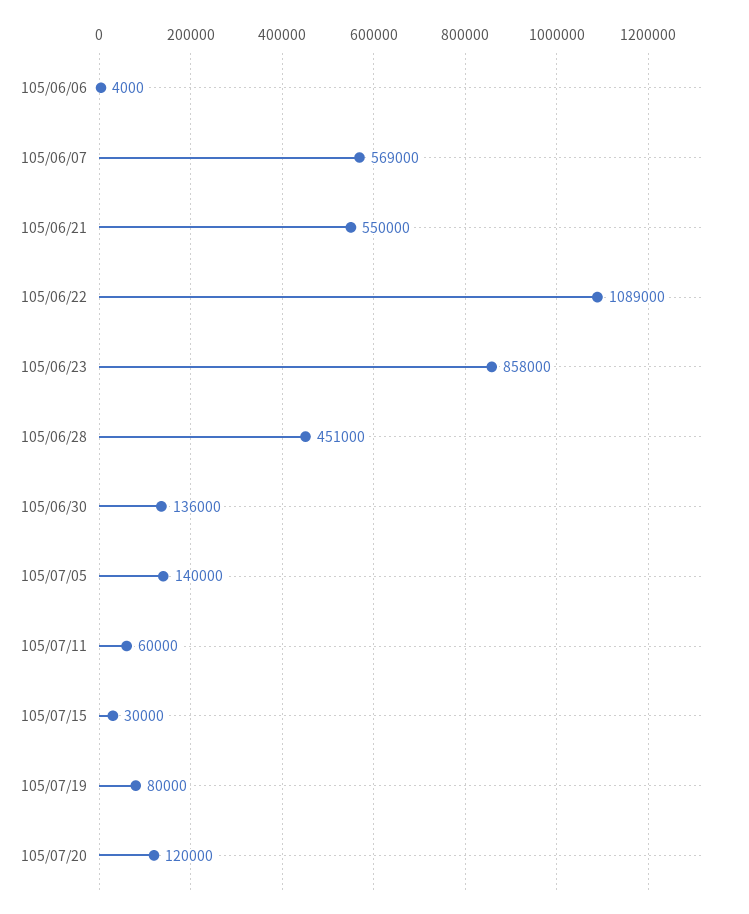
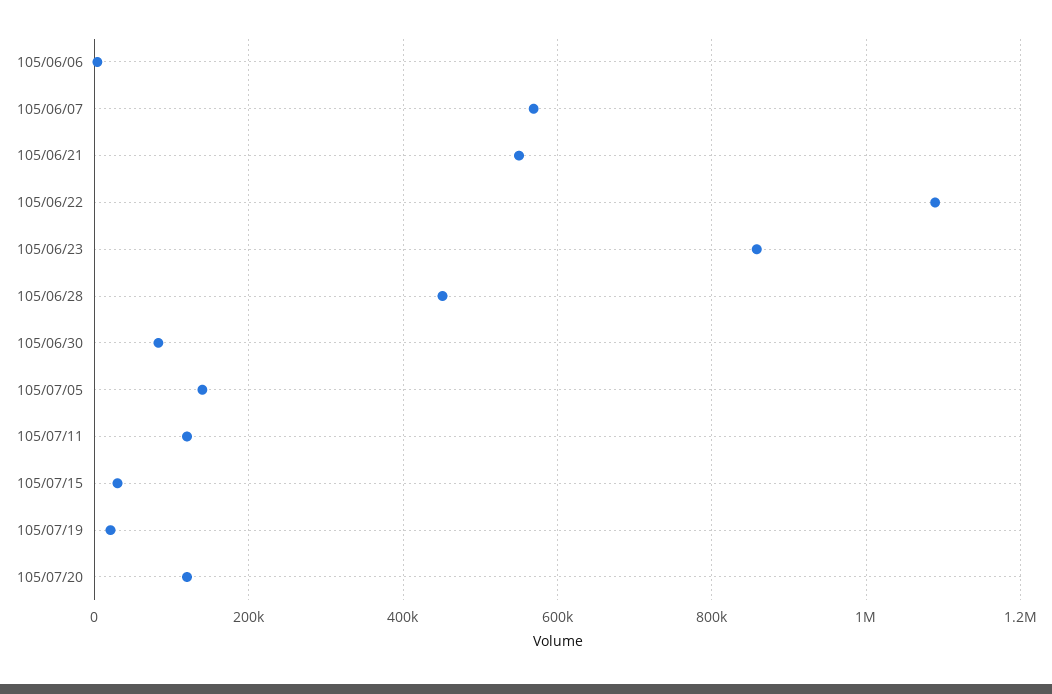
105/06/30: 136000 -> 80000
105/07/11: 60000 -> 120000
105/07/19: 80000 -> 20000

